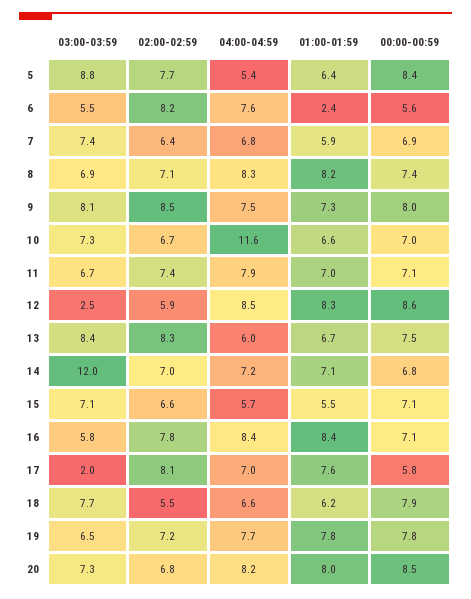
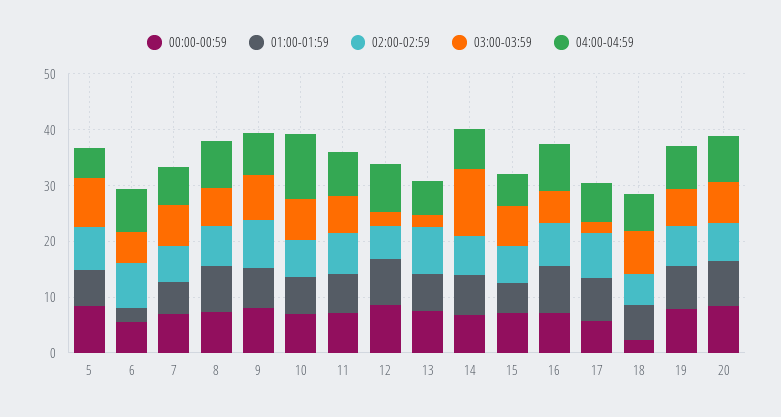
03:00-03:59, 13: 8.4 -> 2
00:00-00:59, 18: 7.9 -> 2

